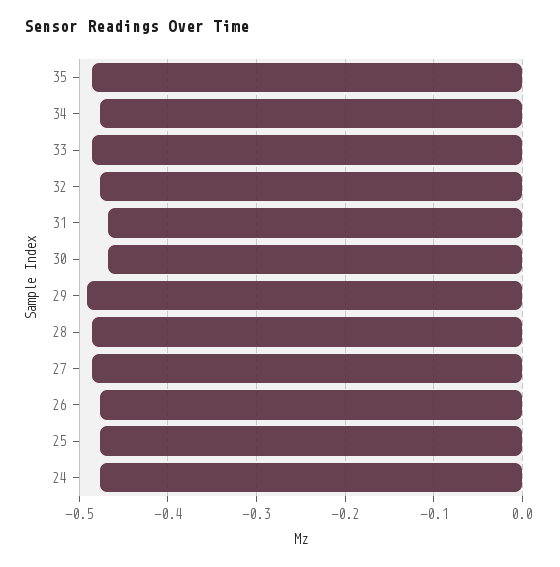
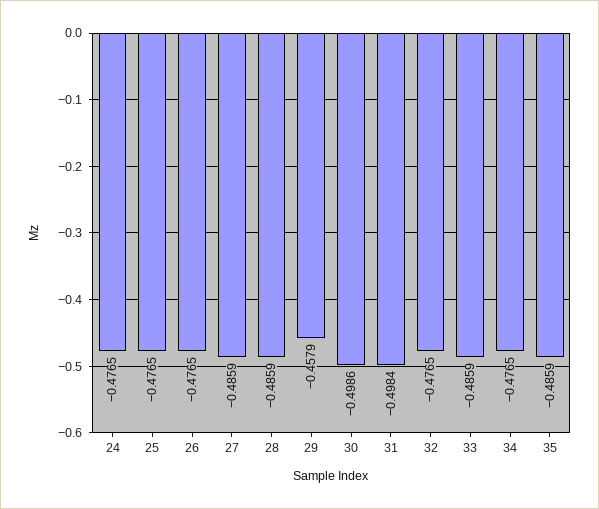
31: -0.47 -> -0.4984
30: -0.47 -> -0.4986
29: -0.49 -> -0.4579

